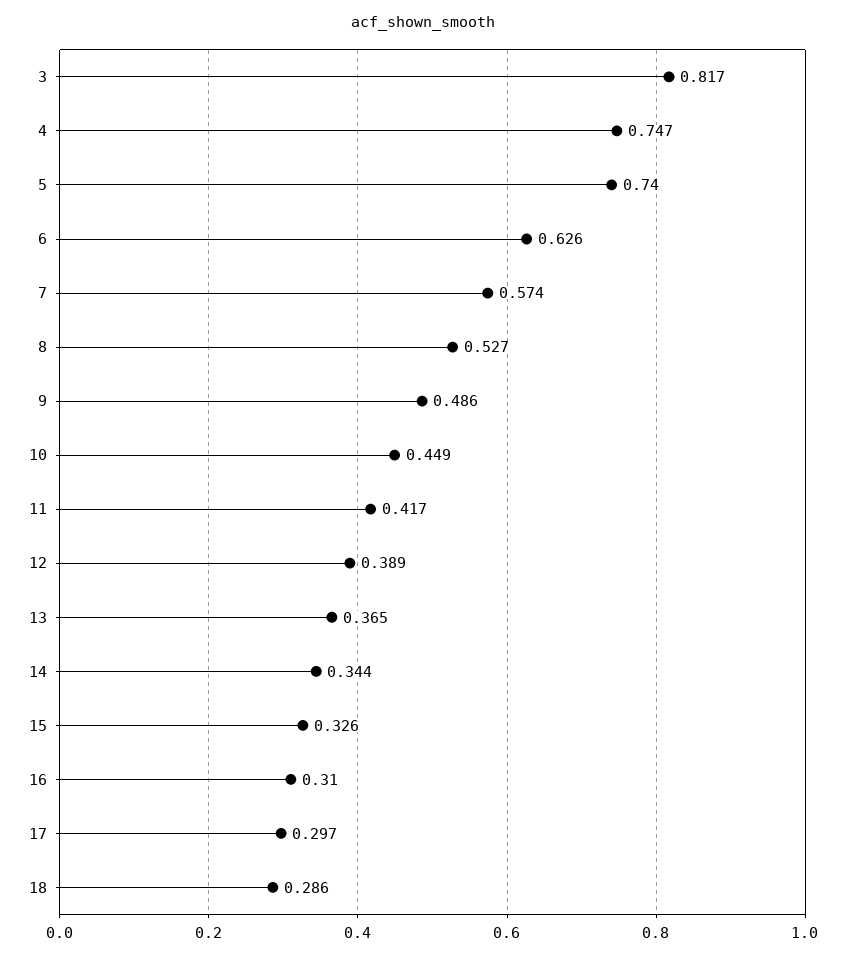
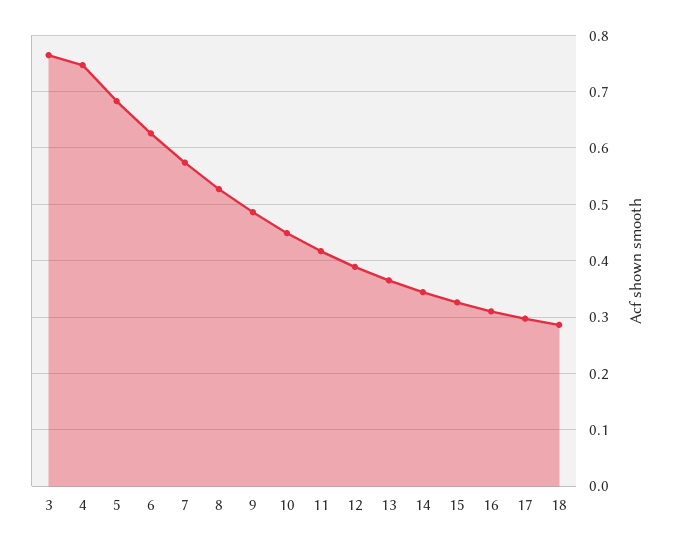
3: 0.817 -> 0.76
5: 0.74 -> 0.68

